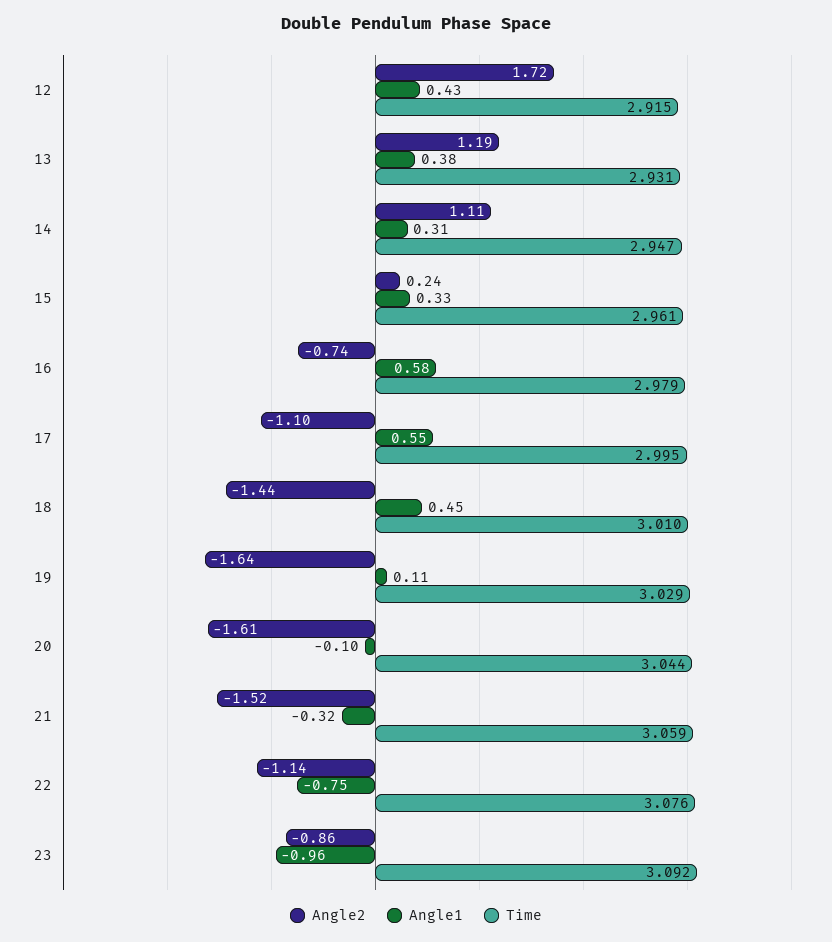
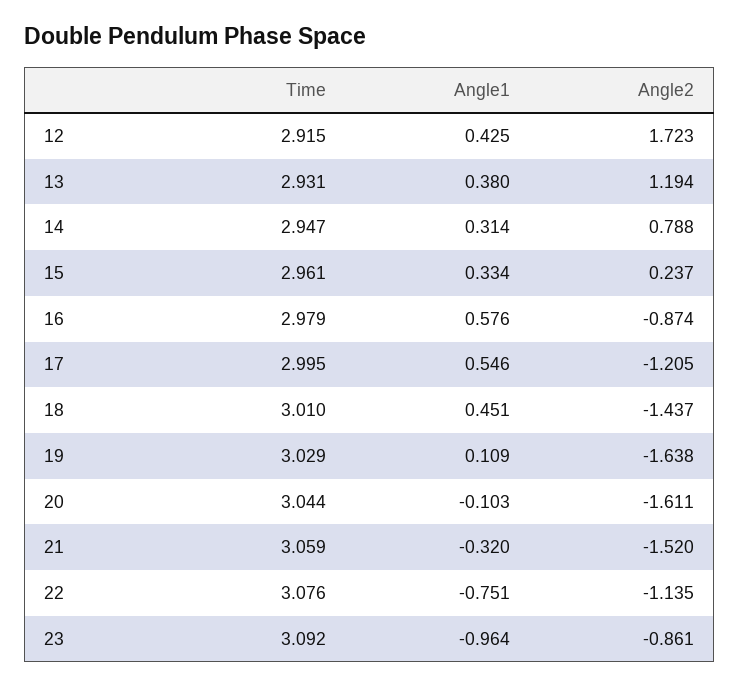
Angle2, 14: 1.11 -> 0.788
Angle2, 16: -0.74 -> -0.874
Angle2, 17: -1.1 -> -1.205

